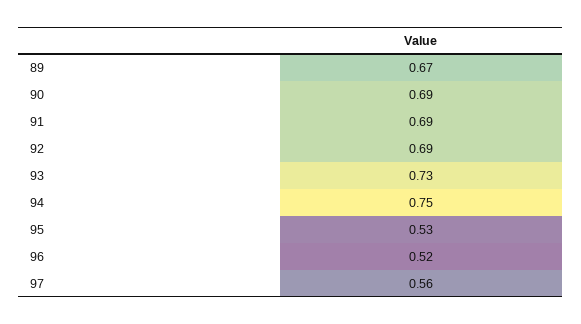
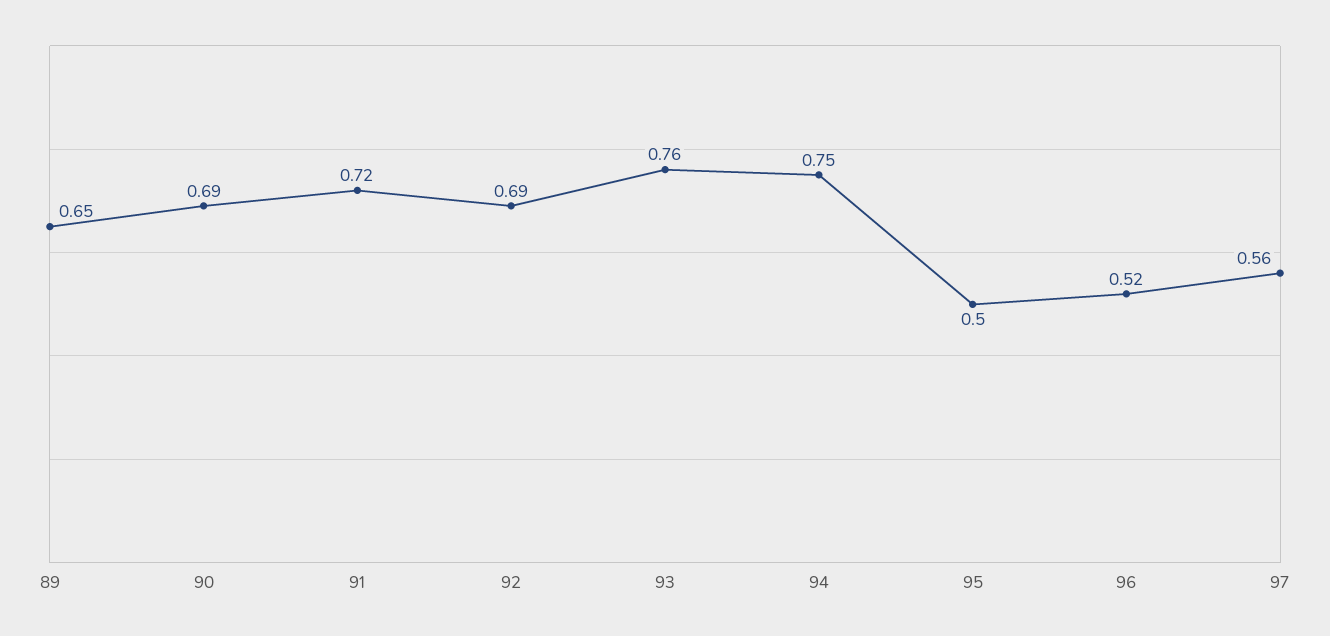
89: 0.67 -> 0.65
91: 0.69 -> 0.72
93: 0.73 -> 0.76
95: 0.53 -> 0.5

